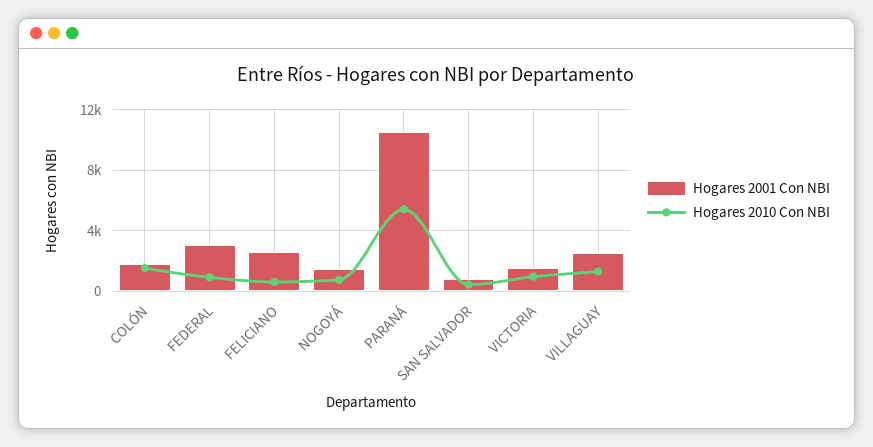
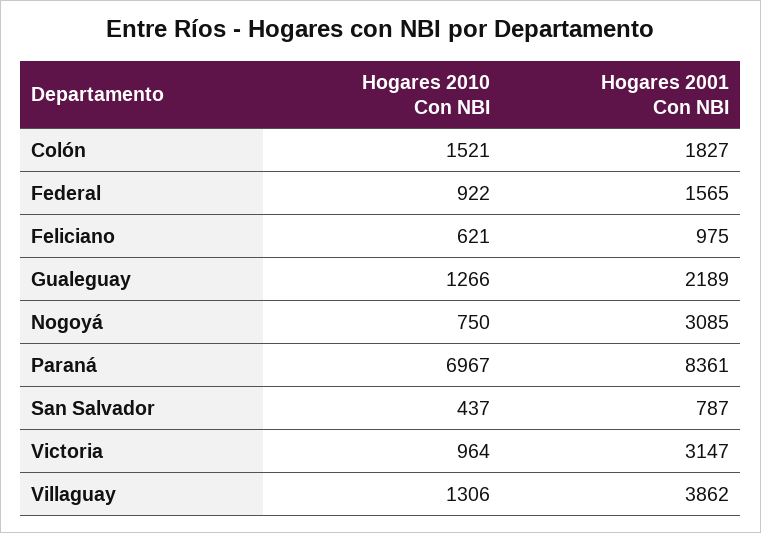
Hogares 2001 Con NBI, FEDERAL: 3000 -> 1565
Hogares 2001 Con NBI, FELICIANO: 2500 -> 975
Hogares 2001 Con NBI, NOGOYÁ: 1500 -> 3085
Hogares 2001 Con NBI, PARANÁ: 10500 -> 8361
Hogares 2010 Con NBI, PARANÁ: 5500 -> 6967
Hogares 2001 Con NBI, VICTORIA: 1500 -> 3147
Hogares 2001 Con NBI, VILLAGUAY: 2500 -> 3862
Hogares 2010 Con NBI, Gualeguay: none -> 1266
Hogares 2001 Con NBI, Gualeguay: none -> 2189

